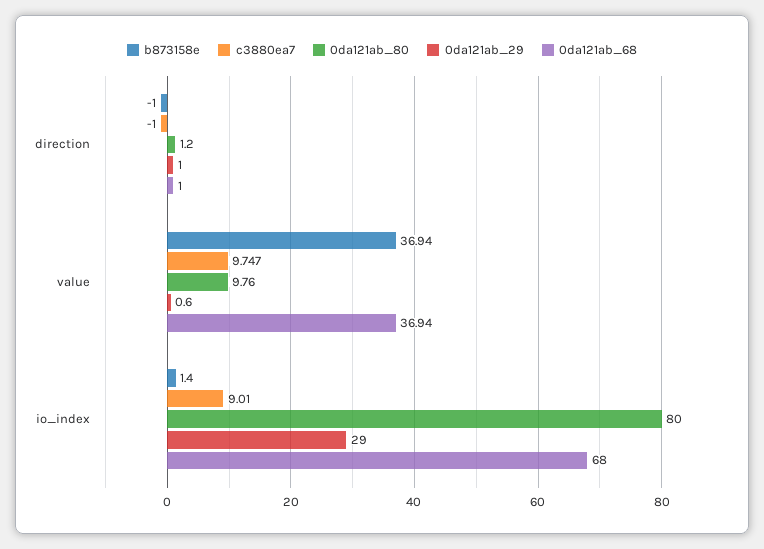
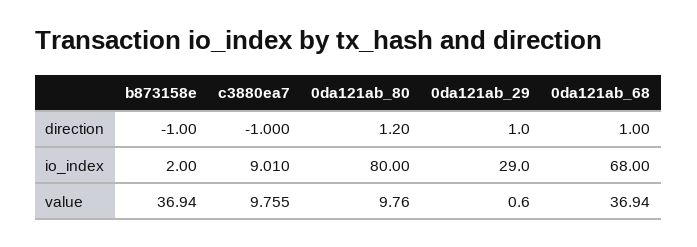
c3880ea7, value: 9.747 -> 9.755
b873158e, io_index: 1.4 -> 2

